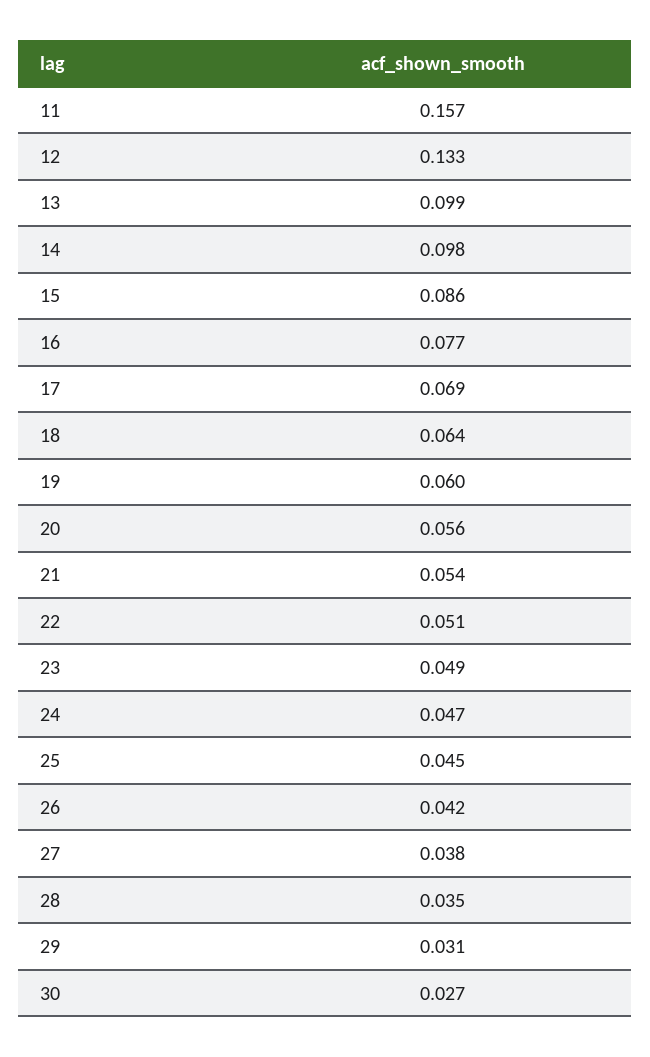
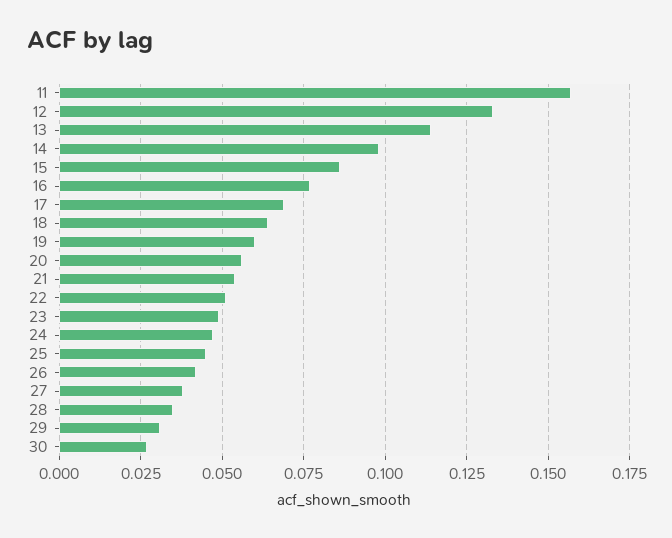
13: 0.099 -> 0.115

